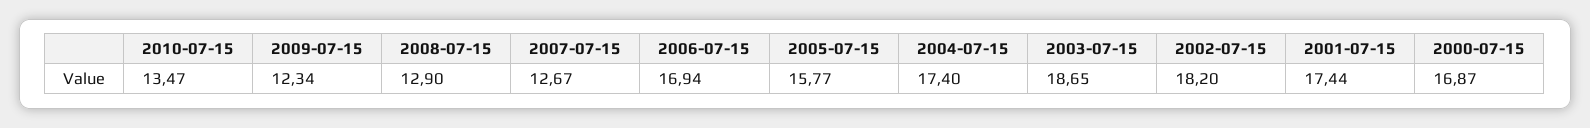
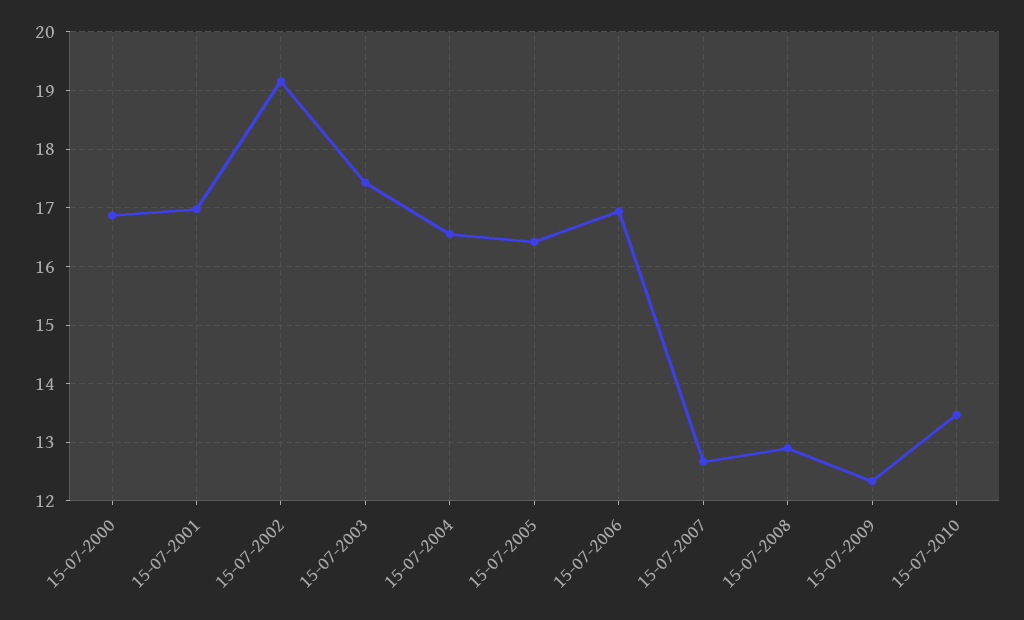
2005-07-15: 15.77 -> 16.4
2004-07-15: 17.4 -> 16.6
2003-07-15: 18.65 -> 17.4
2002-07-15: 18.2 -> 19.2
2001-07-15: 17.44 -> 17

